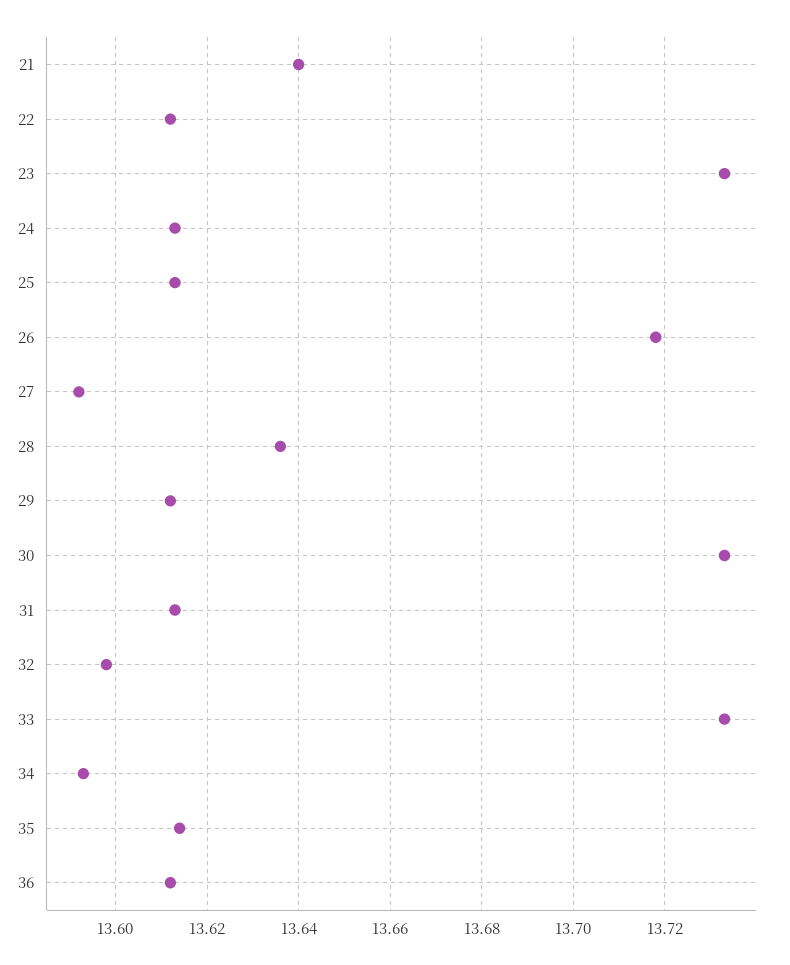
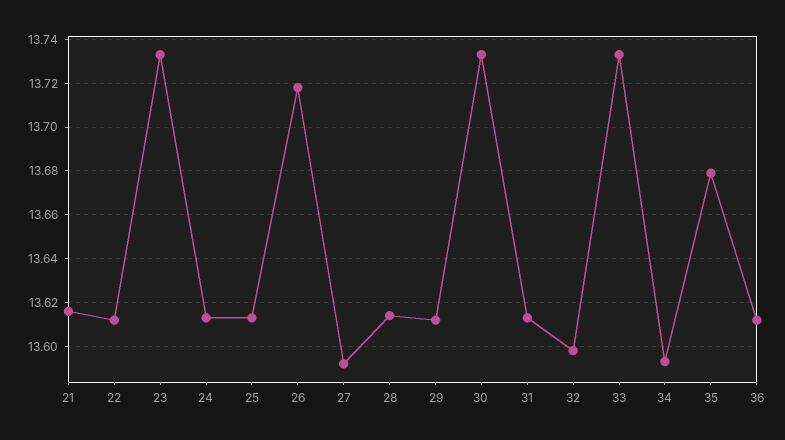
21: 13.64 -> 13.615
28: 13.635 -> 13.615
35: 13.615 -> 13.68

